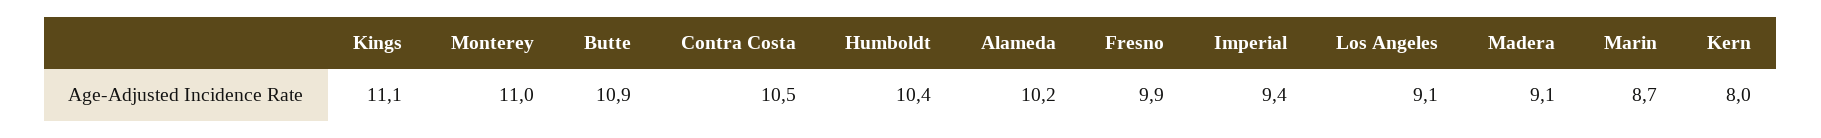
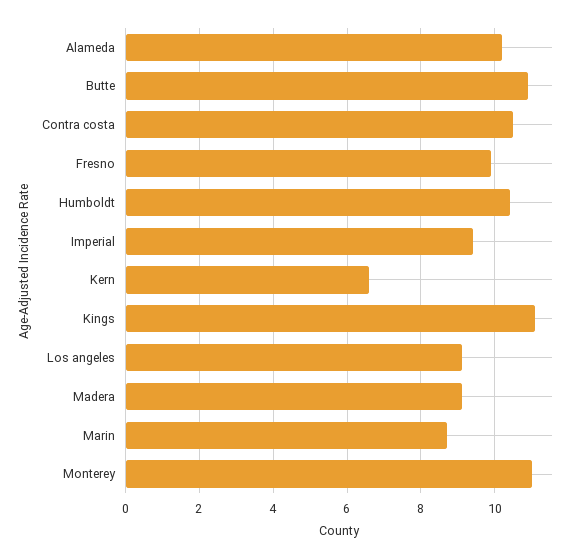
Kern: 8 -> 6.5

